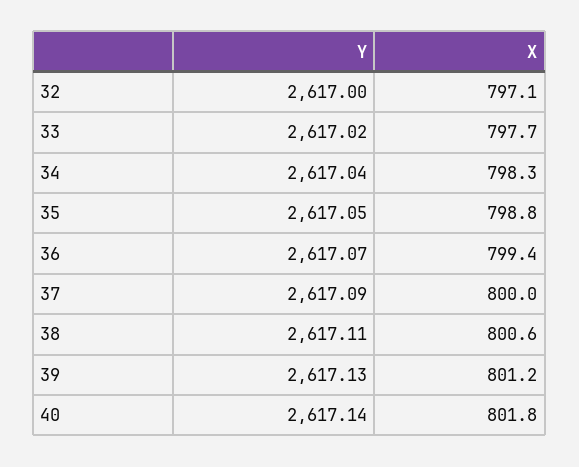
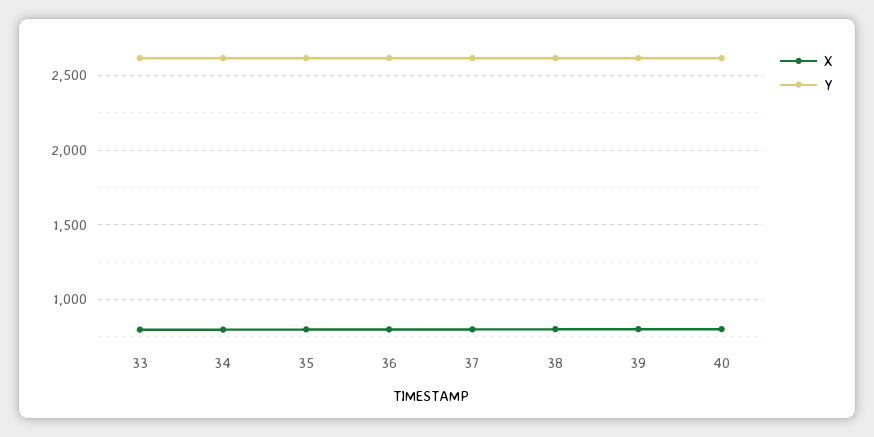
Y, 32: 2617 -> none
X, 32: 797.1 -> none

